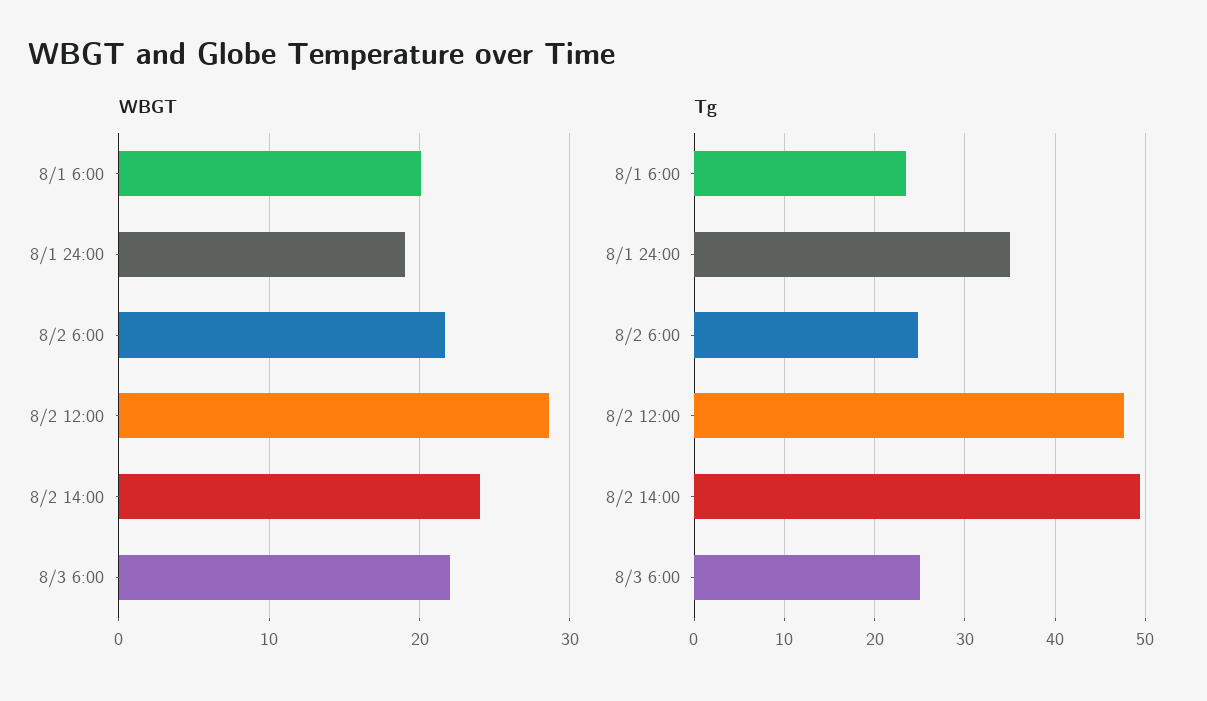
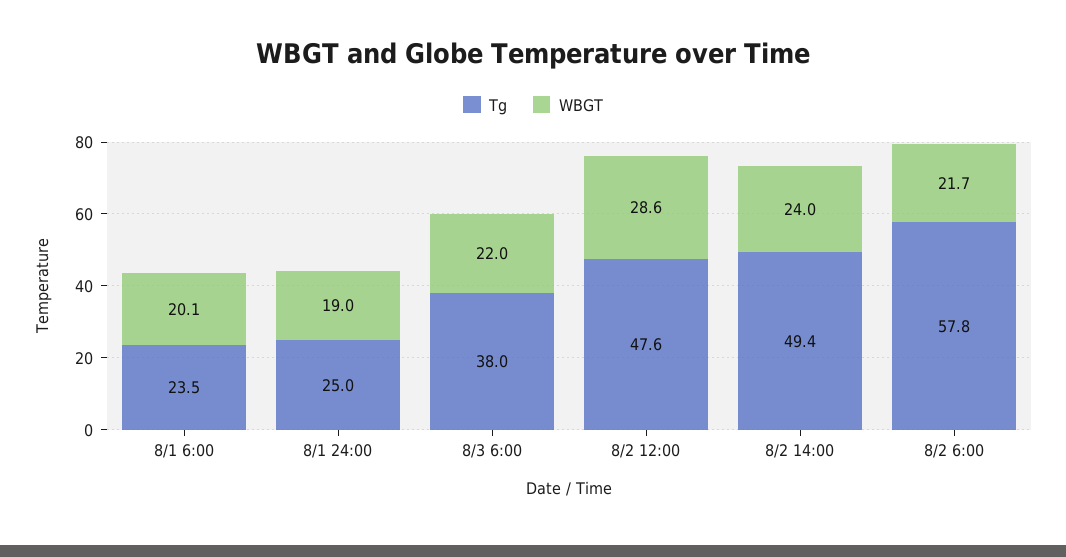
Tg, 8/1 24:00: 35 -> 25
Tg, 8/2 6:00: 25 -> 57.8
Tg, 8/3 6:00: 25 -> 38

